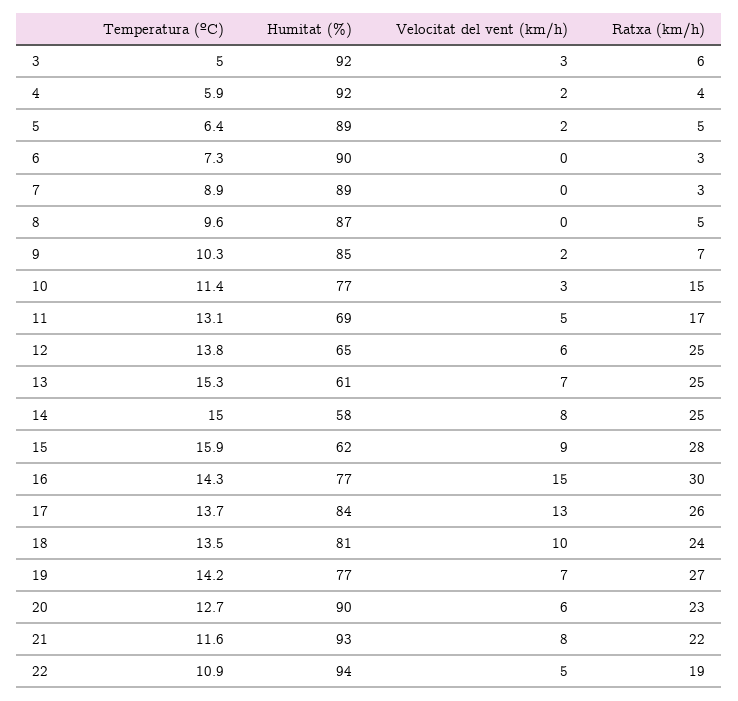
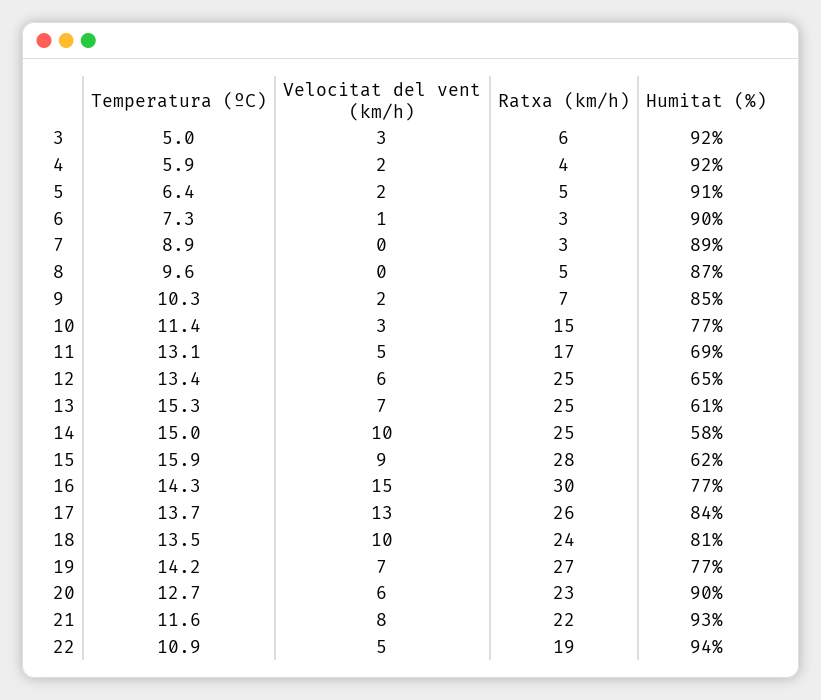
Humitat (%), 5: 89 -> 91
Velocitat del vent (km/h), 6: 0 -> 1
Temperatura (ºC), 12: 13.8 -> 13.4
Velocitat del vent (km/h), 14: 8 -> 10

